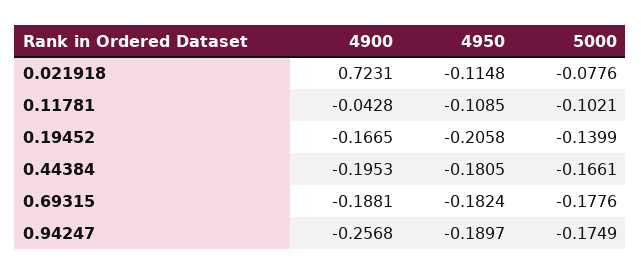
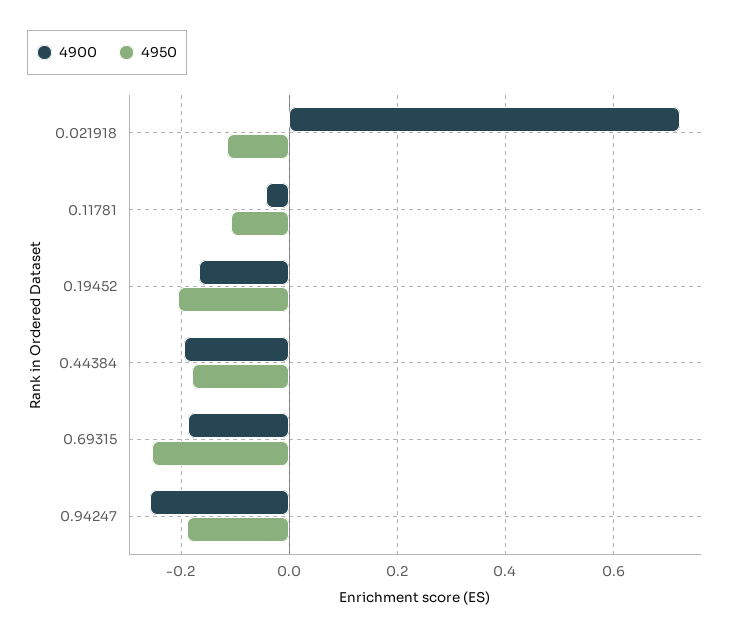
5000, 0.021918: -0.0776 -> none
5000, 0.11781: -0.1021 -> none
5000, 0.19452: -0.1399 -> none
5000, 0.44384: -0.1661 -> none
4950, 0.69315: -0.1824 -> -0.26
5000, 0.69315: -0.1776 -> none
5000, 0.94247: -0.1749 -> none

